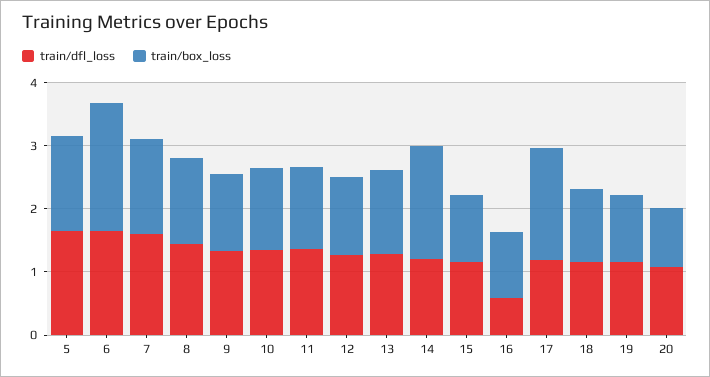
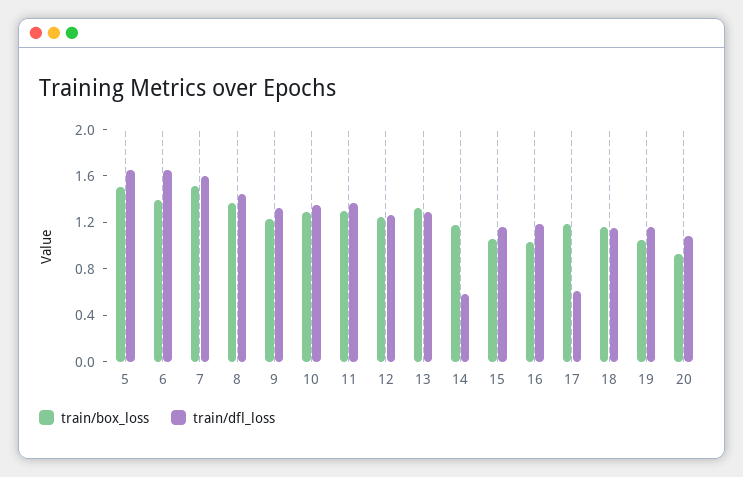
train/box_loss, 6: 2 -> 1.4
train/dfl_loss, 14: 1.2 -> 0.6
train/box_loss, 14: 1.8 -> 1.2
train/dfl_loss, 16: 0.6 -> 1.2
train/dfl_loss, 17: 1.2 -> 0.6
train/box_loss, 17: 1.8 -> 1.2

